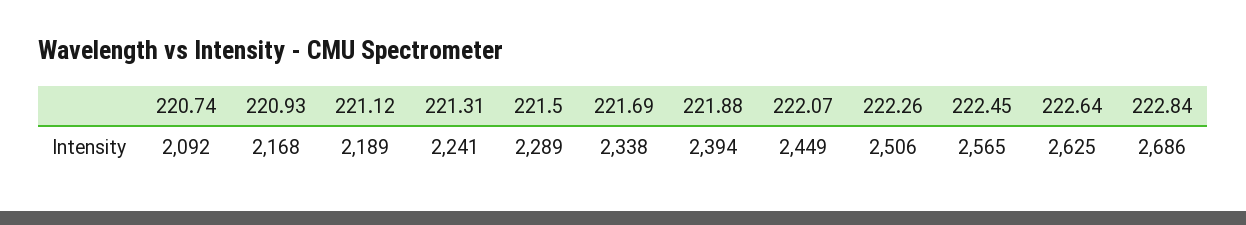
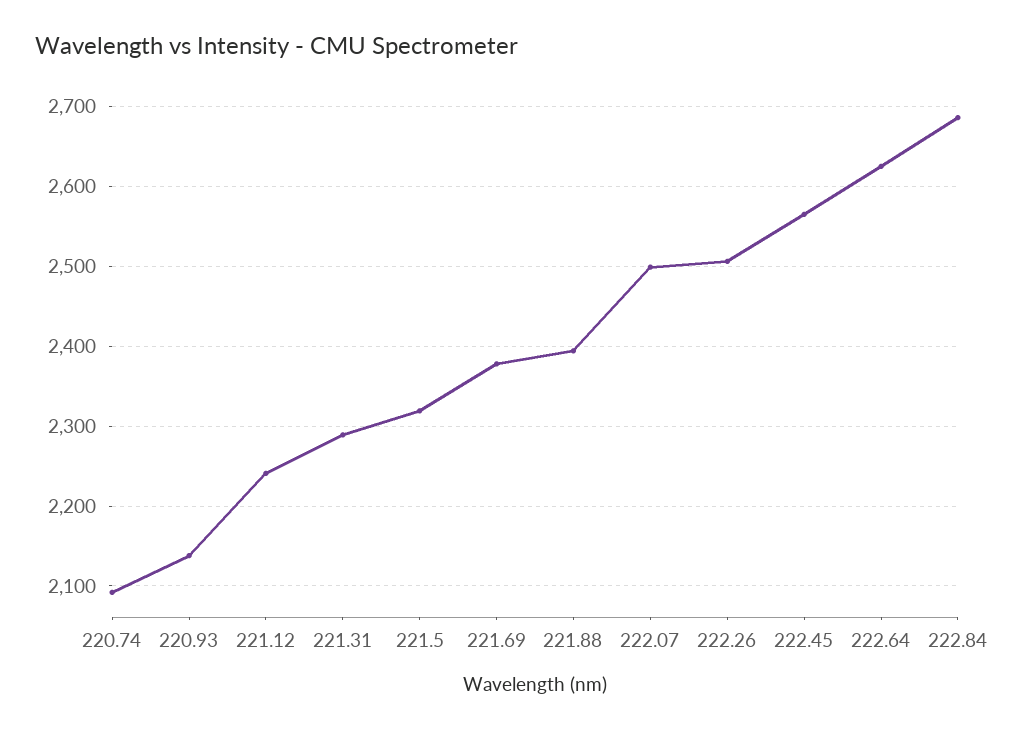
220.93: 2168 -> 2140
221.12: 2189 -> 2240
221.31: 2241 -> 2290
221.5: 2289 -> 2320
221.69: 2338 -> 2380
222.07: 2449 -> 2500

